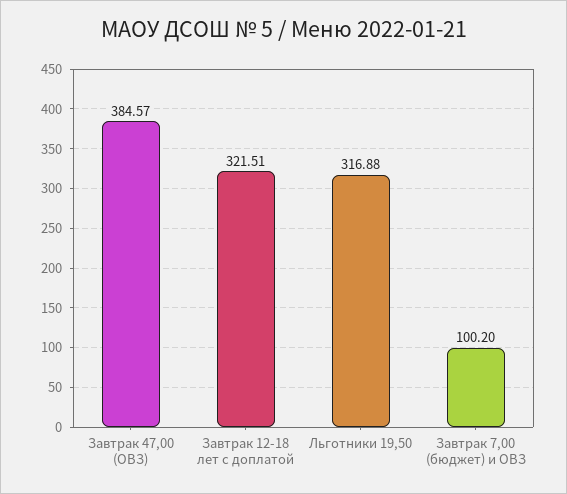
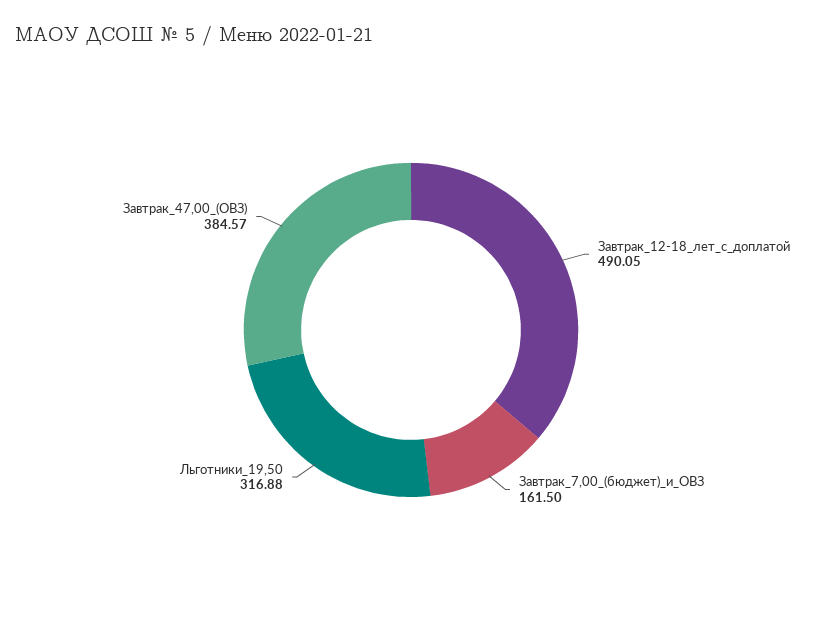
Завтрак 12-18 лет с доплатой: 321.51 -> 490.05
Завтрак 7,00 (бюджет) и ОВЗ: 100.2 -> 161.5

